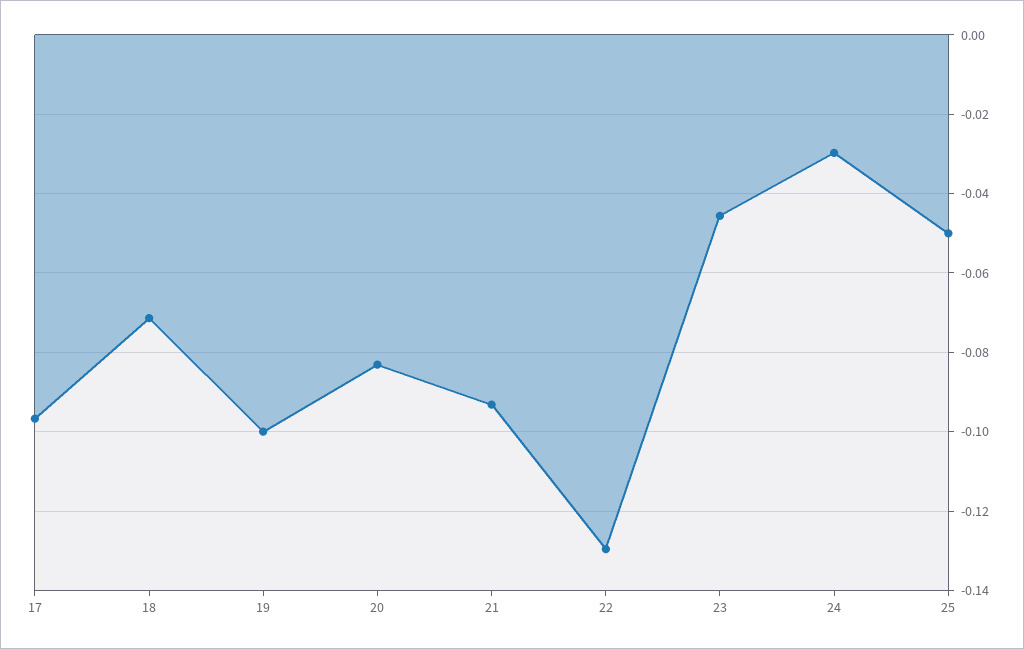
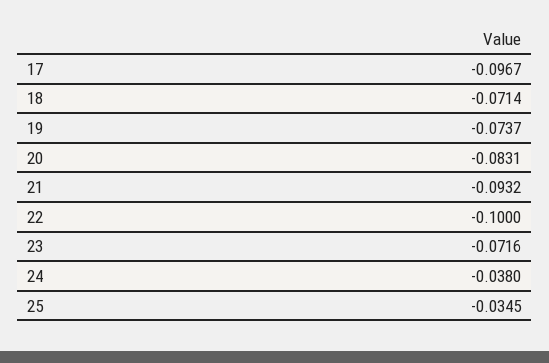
19: -0.1 -> -0.0737
22: -0.13 -> -0.1
23: -0.046 -> -0.0716
24: -0.03 -> -0.038
25: -0.05 -> -0.0345

